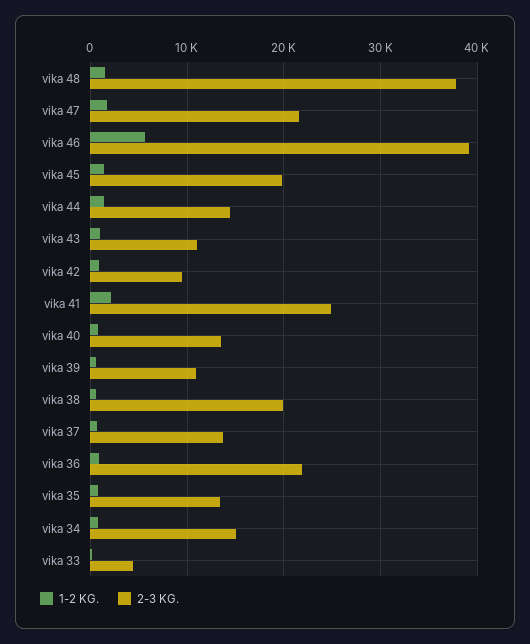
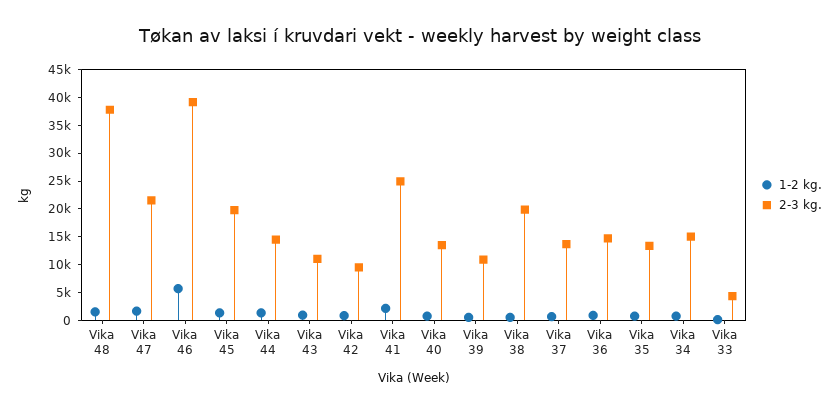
2-3 KG., vika 36: 22000 -> 15000

